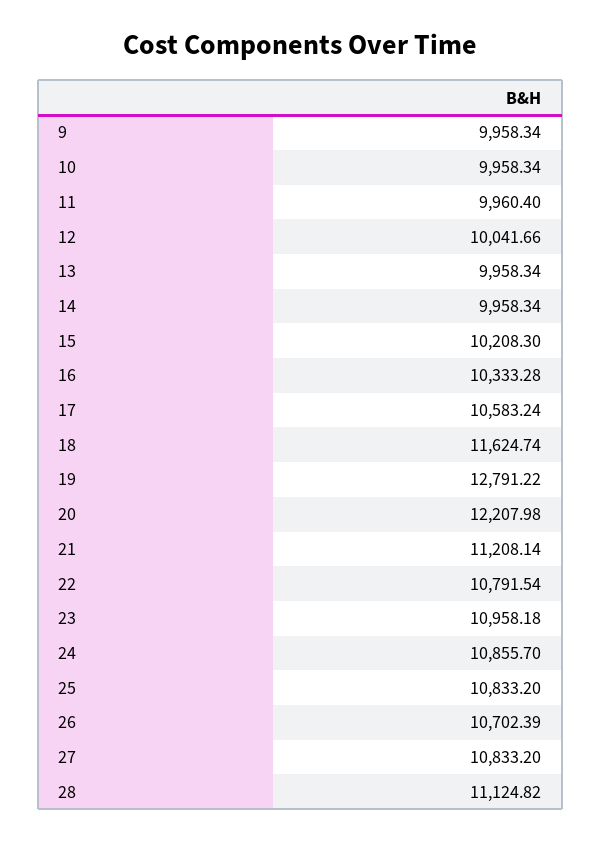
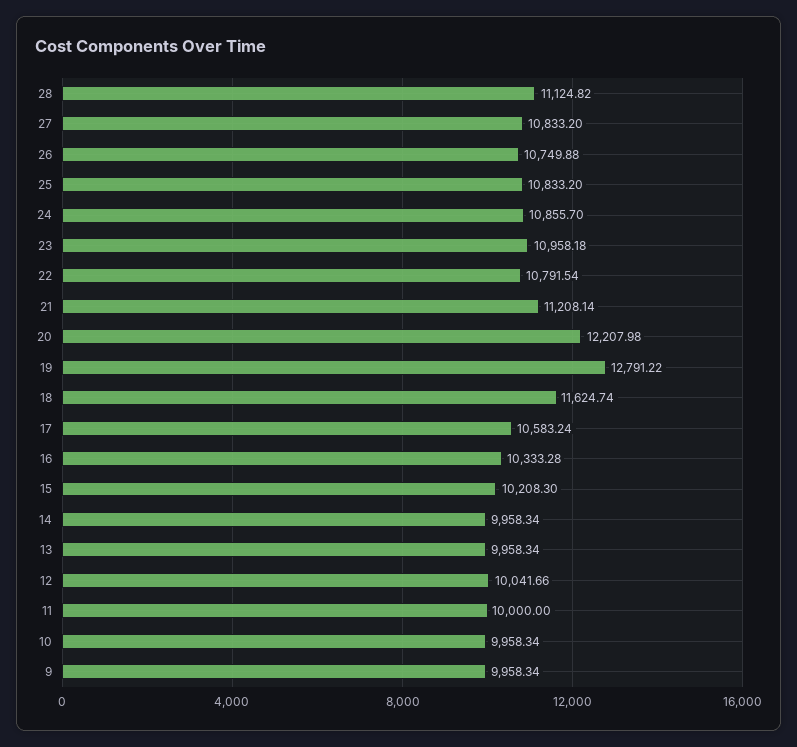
11: 9960.4 -> 10000
26: 10702.39 -> 10749.88

